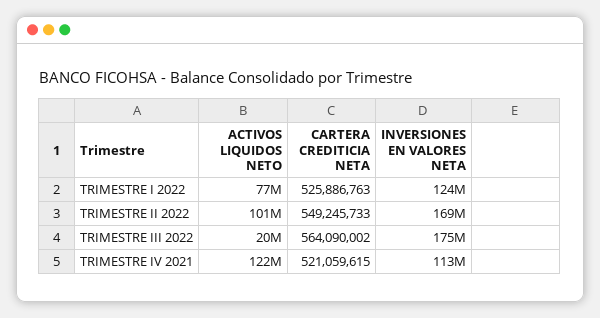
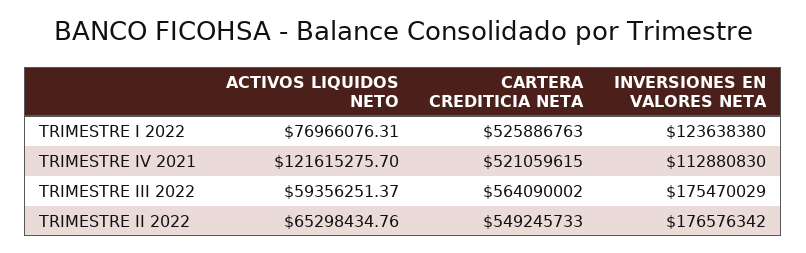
ACTIVOS LIQUIDOS NETO, TRIMESTRE II 2022: 101000000 -> 65298434.76
INVERSIONES EN VALORES NETA, TRIMESTRE II 2022: 169000000 -> 176576342
ACTIVOS LIQUIDOS NETO, TRIMESTRE III 2022: 20000000 -> 59356251.37

